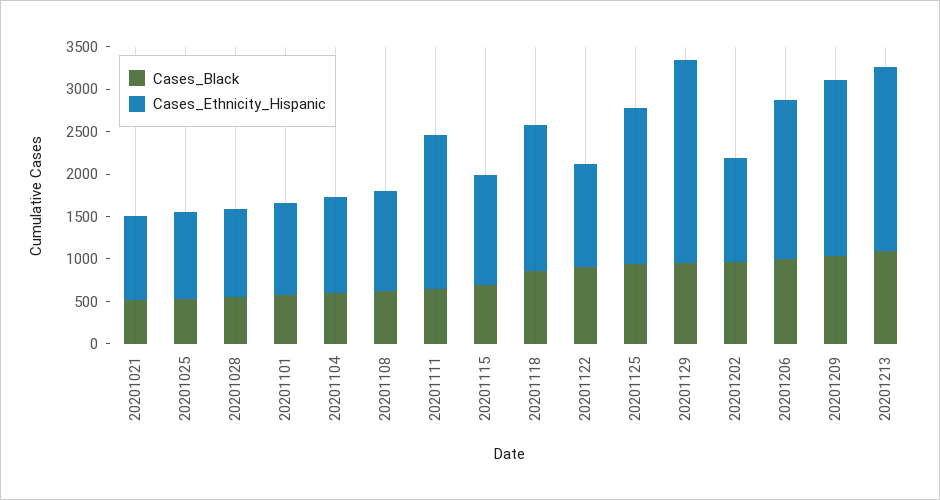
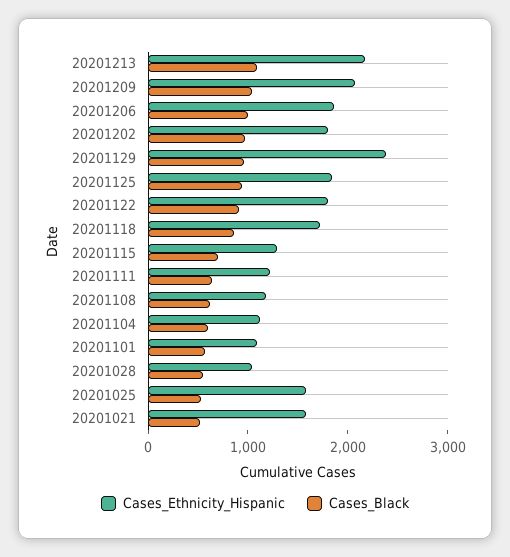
Cases_Ethnicity_Hispanic, 20201021: 1000 -> 1600
Cases_Ethnicity_Hispanic, 20201025: 1000 -> 1600
Cases_Ethnicity_Hispanic, 20201111: 1800 -> 1200
Cases_Ethnicity_Hispanic, 20201122: 1200 -> 1800
Cases_Ethnicity_Hispanic, 20201202: 1200 -> 1800

